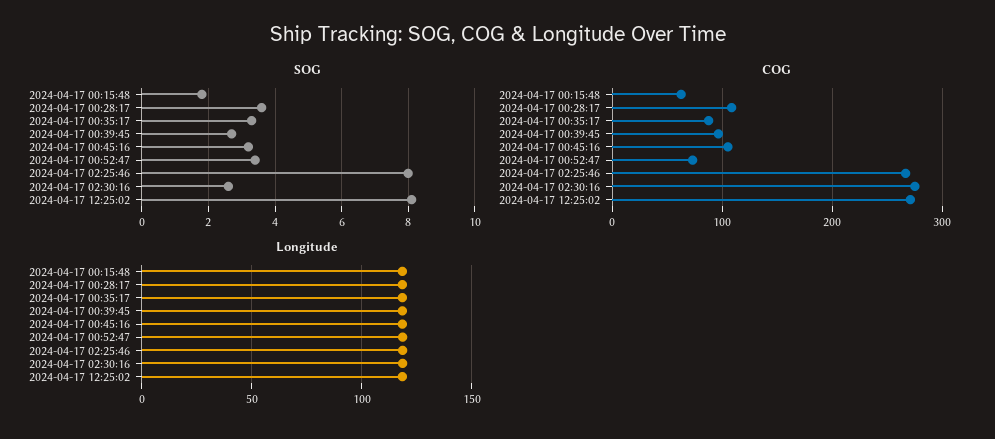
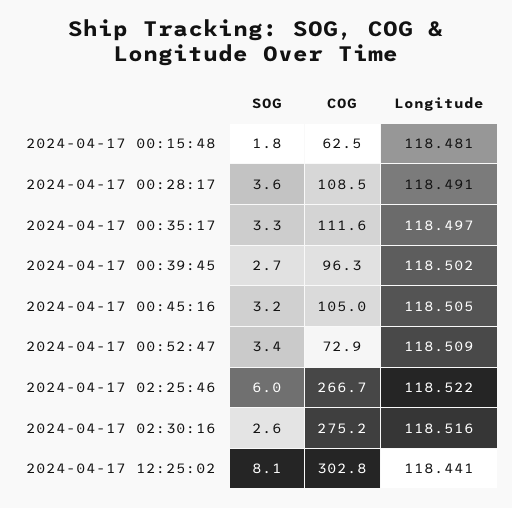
SOG, 2024-04-17 02:25:46: 8 -> 6
COG, 2024-04-17 00:35:17: 90 -> 111.6
COG, 2024-04-17 12:25:02: 270 -> 302.8

